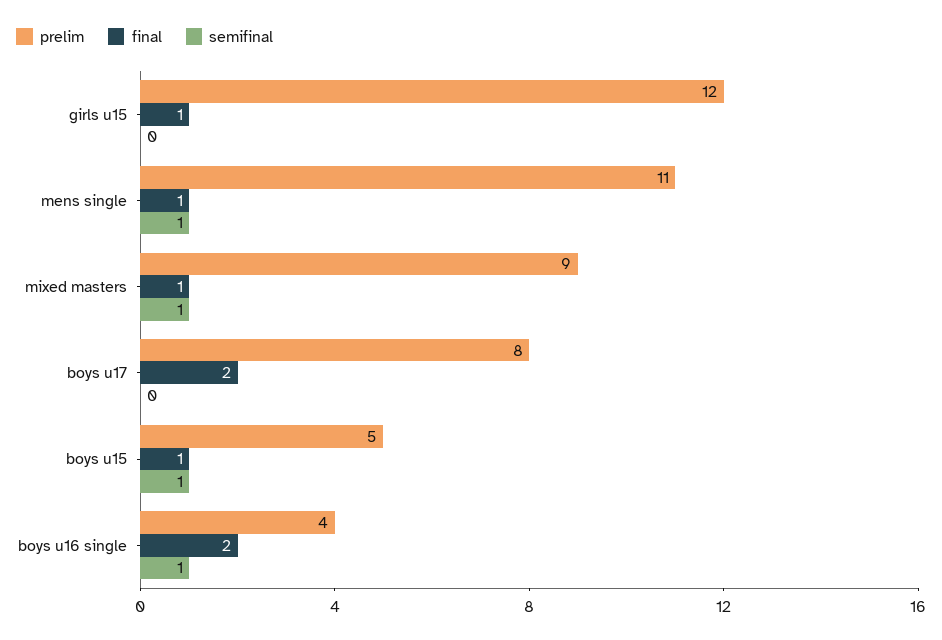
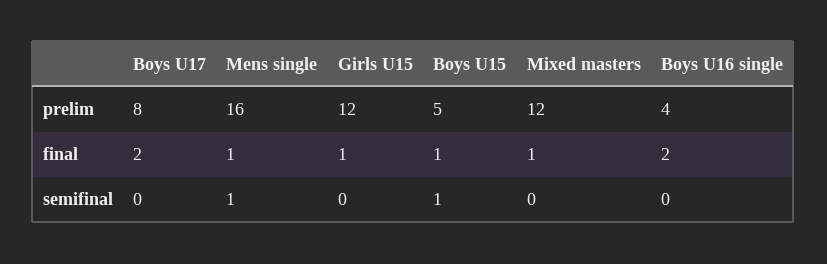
prelim, mens single: 11 -> 16
prelim, mixed masters: 9 -> 12
semifinal, mixed masters: 1 -> 0
semifinal, boys u16 single: 1 -> 0

